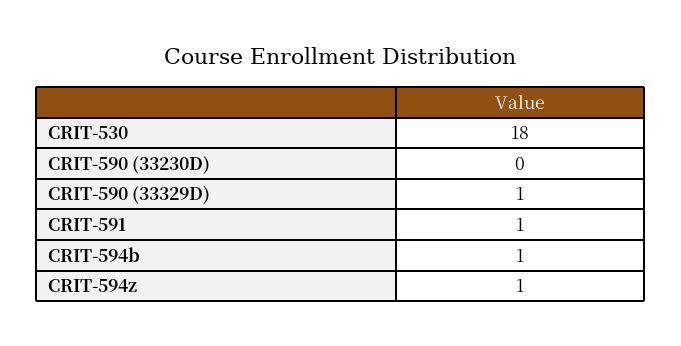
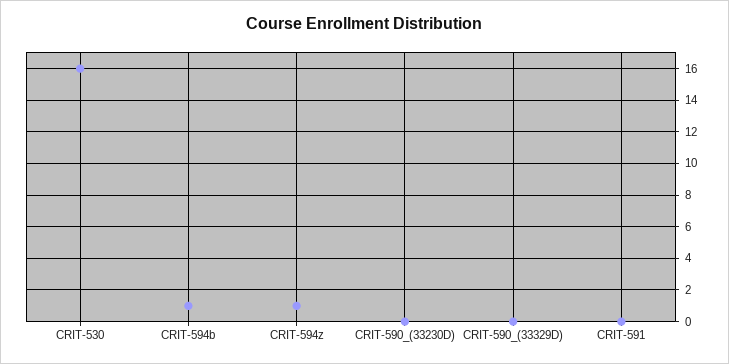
CRIT-530: 18 -> 16
CRIT-590 (33329D): 1 -> 0
CRIT-591: 1 -> 0

